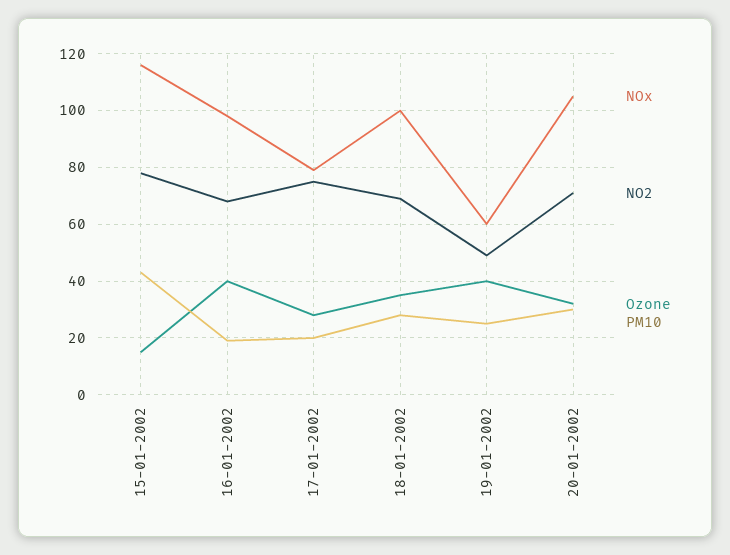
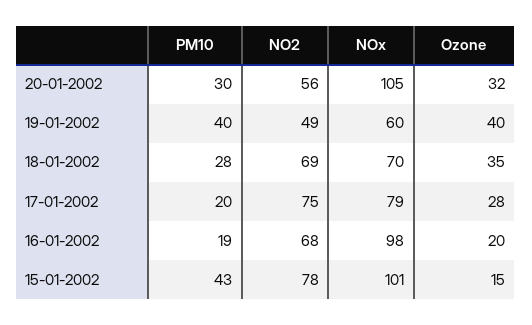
NOx, 15-01-2002: 115 -> 101
Ozone, 16-01-2002: 40 -> 20
NOx, 18-01-2002: 100 -> 70
PM10, 19-01-2002: 25 -> 40
NO2, 20-01-2002: 70 -> 56

